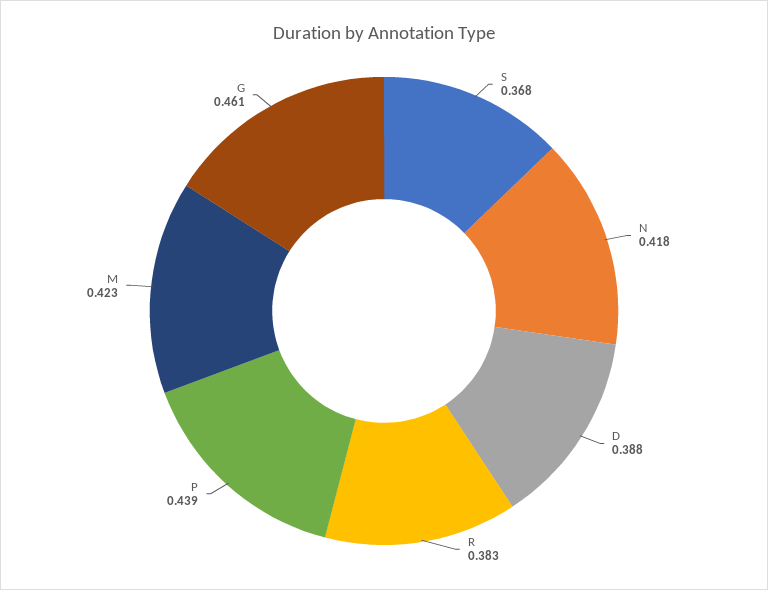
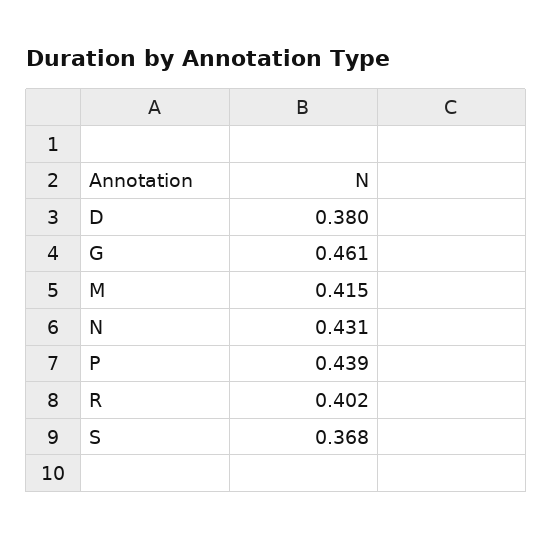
N: 0.418 -> 0.431
D: 0.388 -> 0.38
R: 0.383 -> 0.402
M: 0.423 -> 0.415

